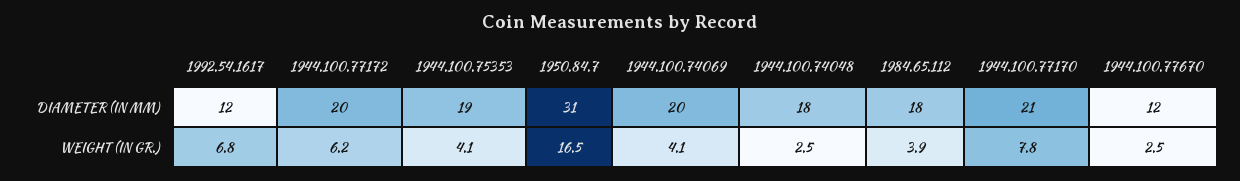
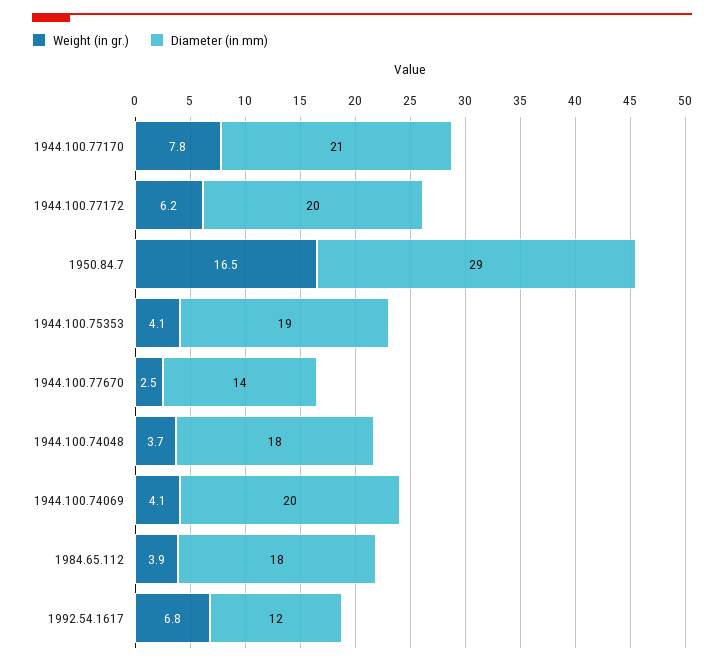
DIAMETER (IN MM), 1950.84.7: 31 -> 29
DIAMETER (IN MM), 1944.100.77670: 12 -> 14
WEIGHT (IN GR.), 1944.100.74048: 2.5 -> 3.7

